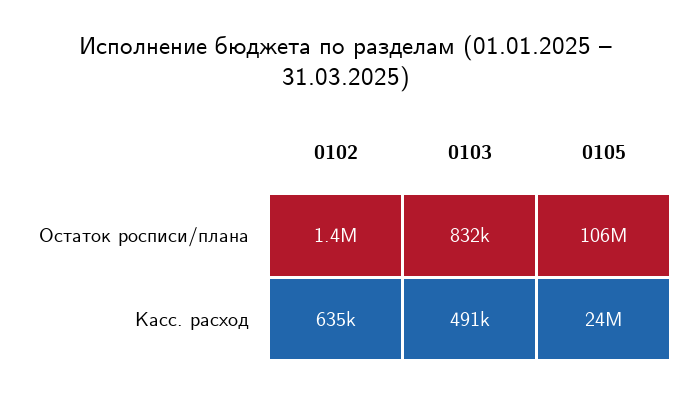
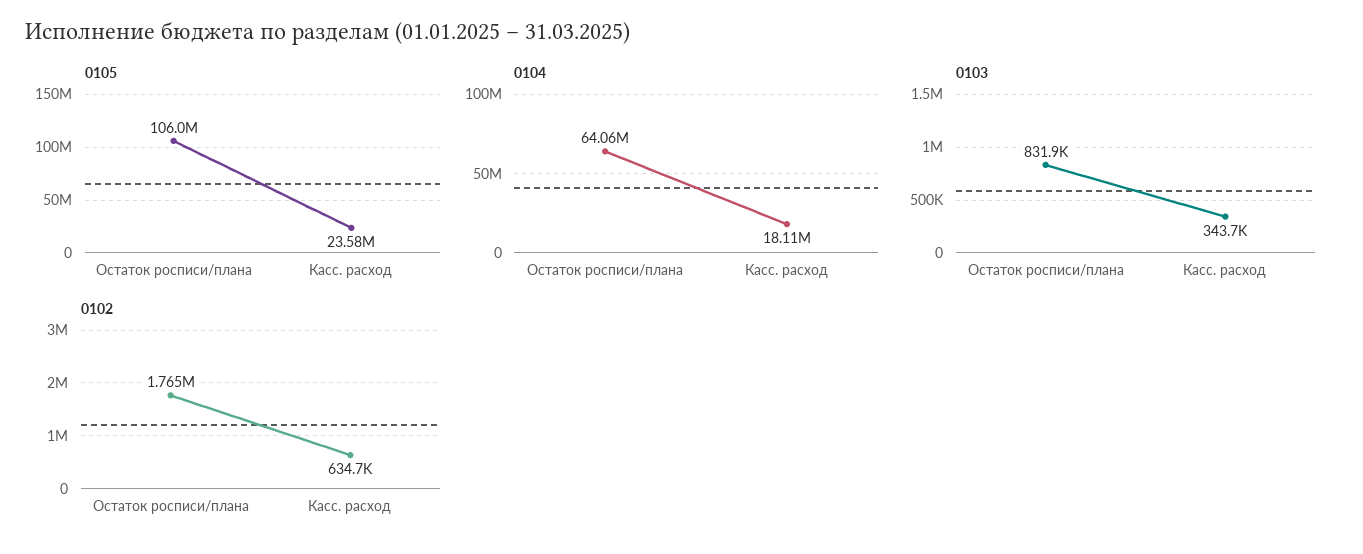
0102, Остаток росписи/плана: 1400000 -> 1765000
0103, Касс. расход: 491000 -> 343700
0104, Остаток росписи/плана: none -> 64060000
0104, Касс. расход: none -> 18110000

